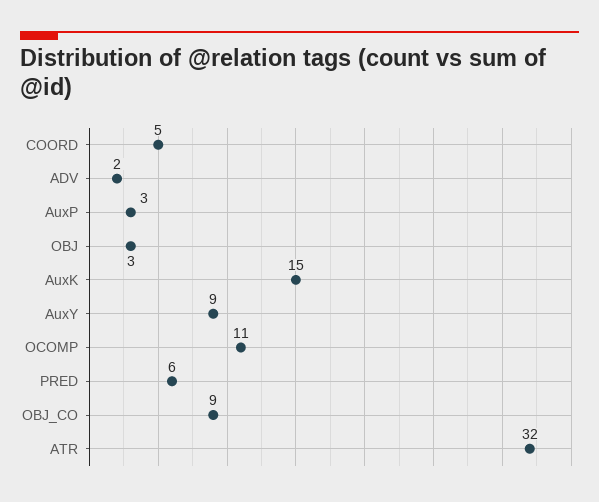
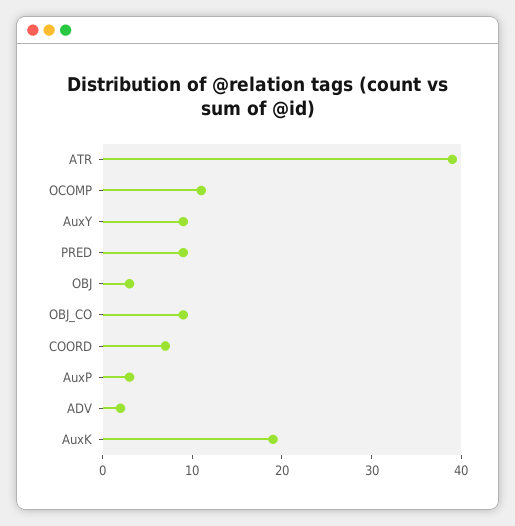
COORD: 5 -> 7
AuxK: 15 -> 19
PRED: 6 -> 9
ATR: 32 -> 39

